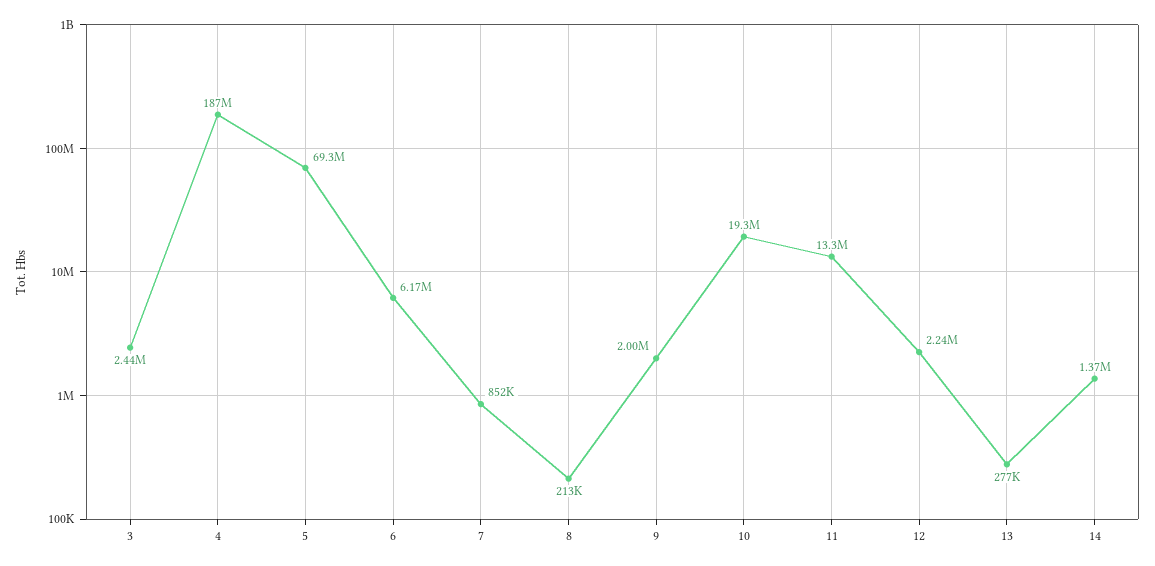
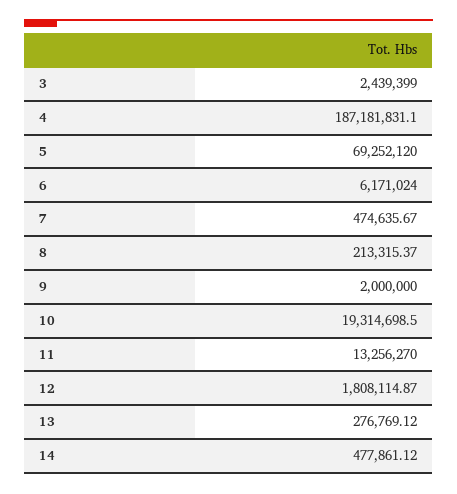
7: 852000 -> 474635.67
12: 2240000 -> 1808114.87
14: 1370000 -> 477861.12

